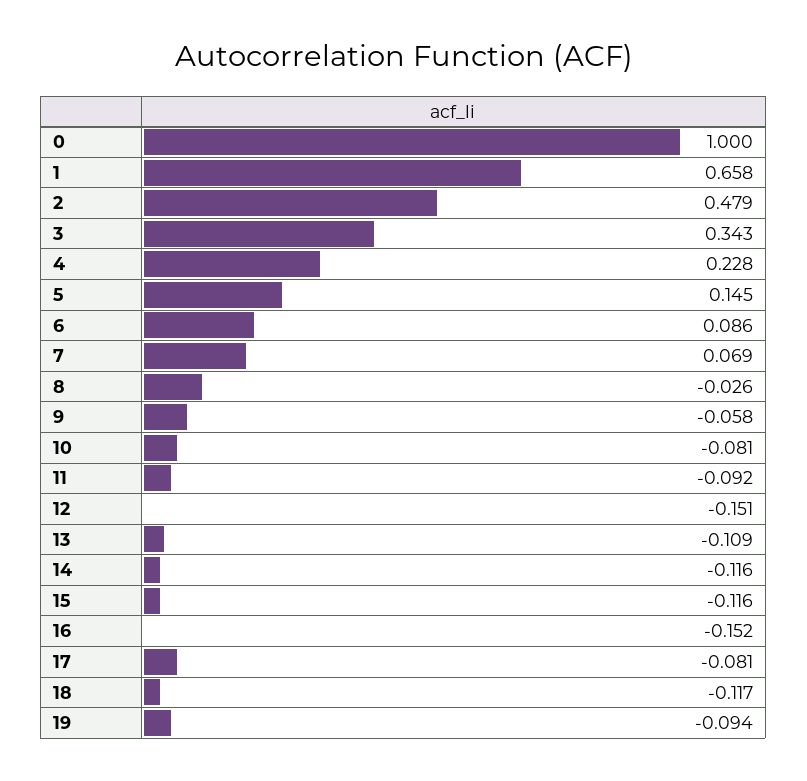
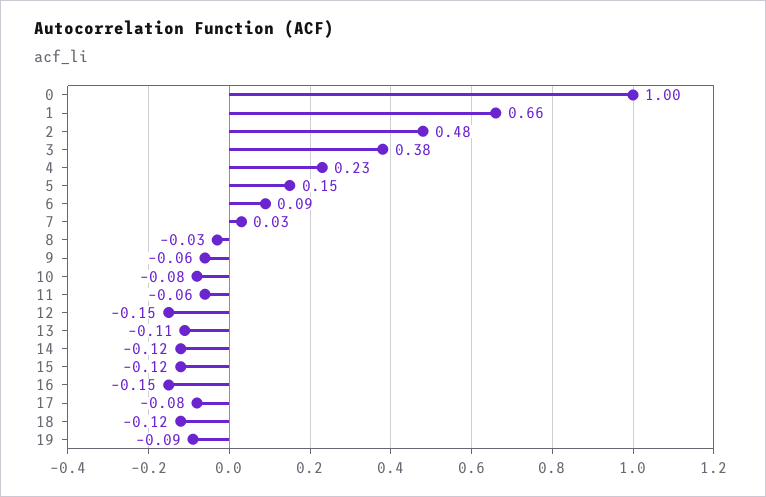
3: 0.343 -> 0.38
7: 0.069 -> 0.03
11: -0.092 -> -0.06

